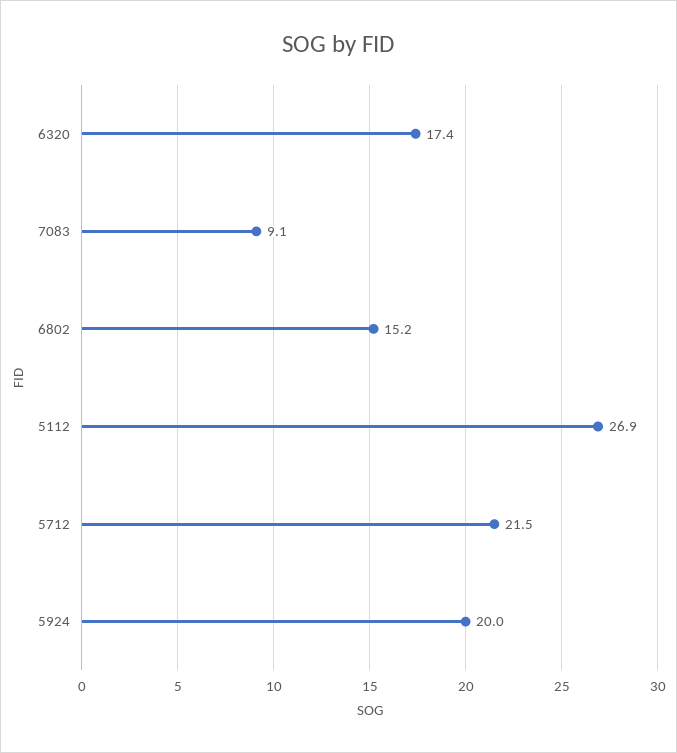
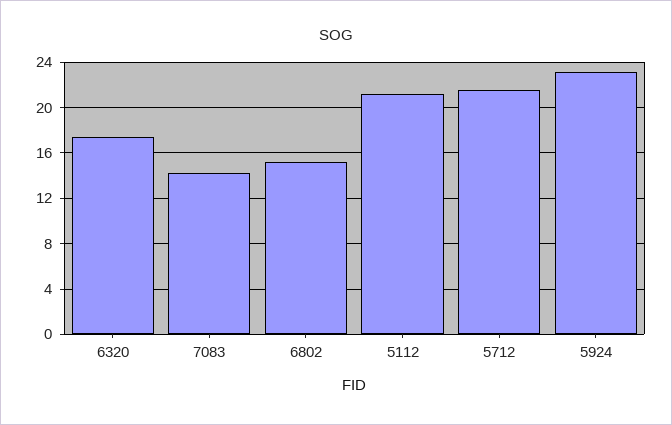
7083: 9.1 -> 14
5112: 26.9 -> 21
5924: 20 -> 23

